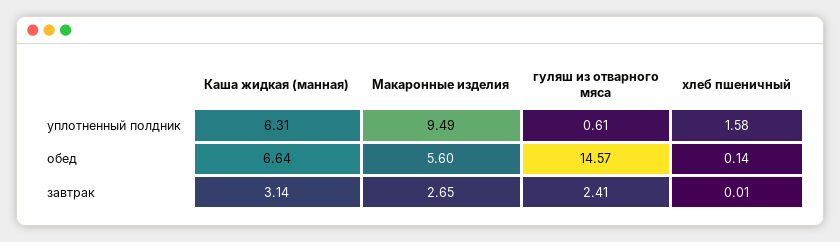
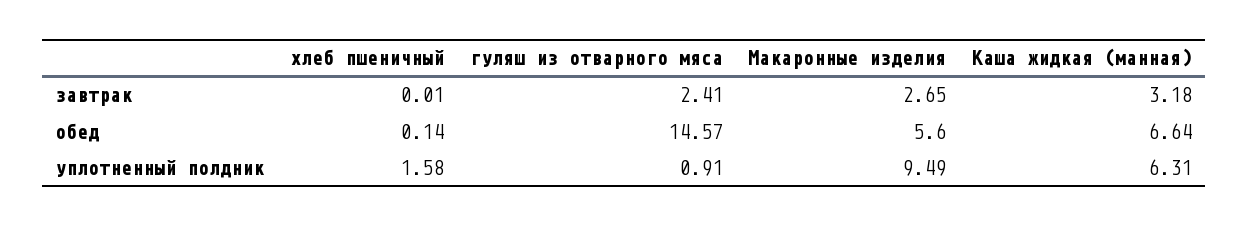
гуляш из отварного мяса, уплотненный полдник: 0.61 -> 0.91
Каша жидкая (манная), завтрак: 3.14 -> 3.18

